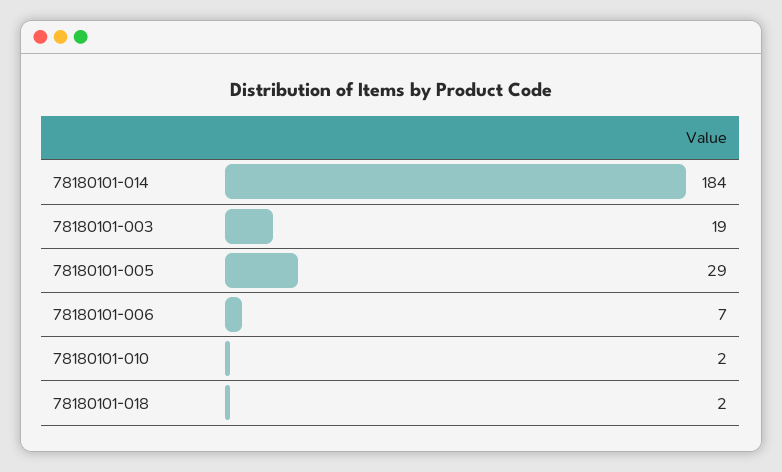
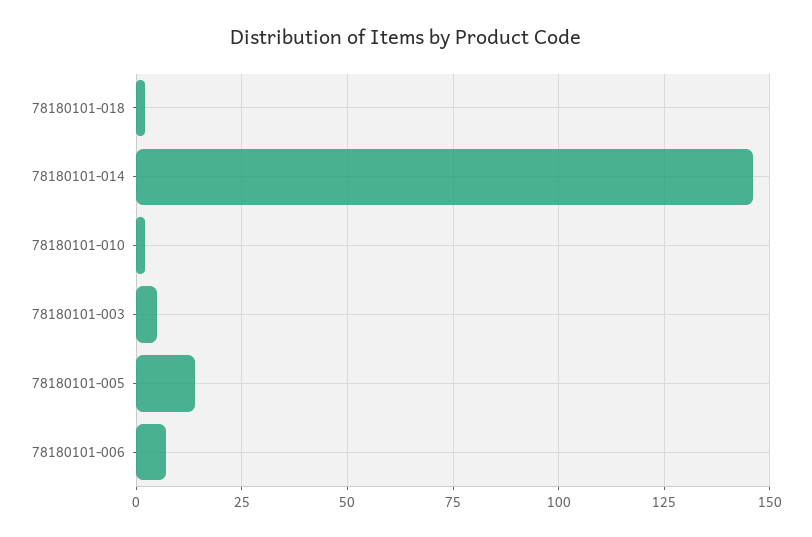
78180101-014: 184 -> 145
78180101-003: 19 -> 5
78180101-005: 29 -> 15

